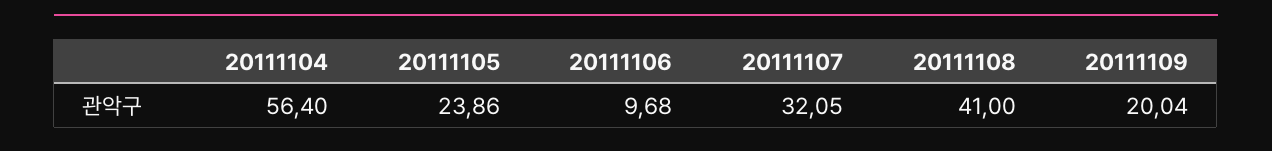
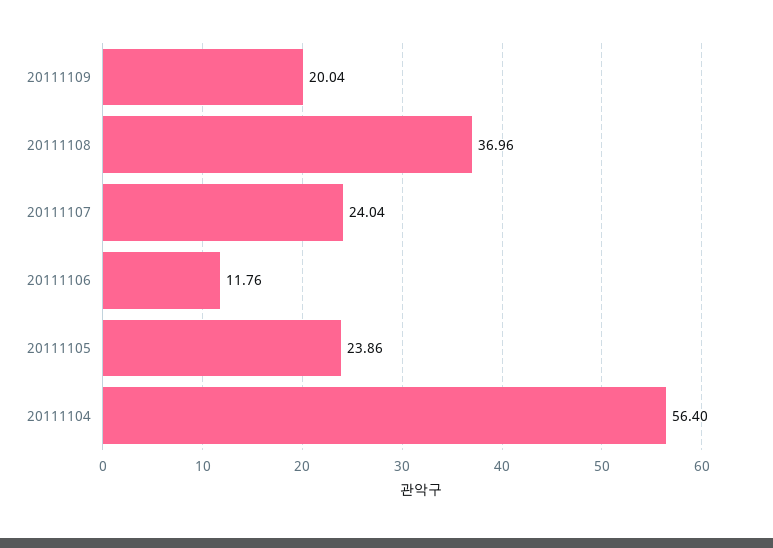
20111106: 9.68 -> 11.76
20111107: 32.05 -> 24.04
20111108: 41 -> 36.96

